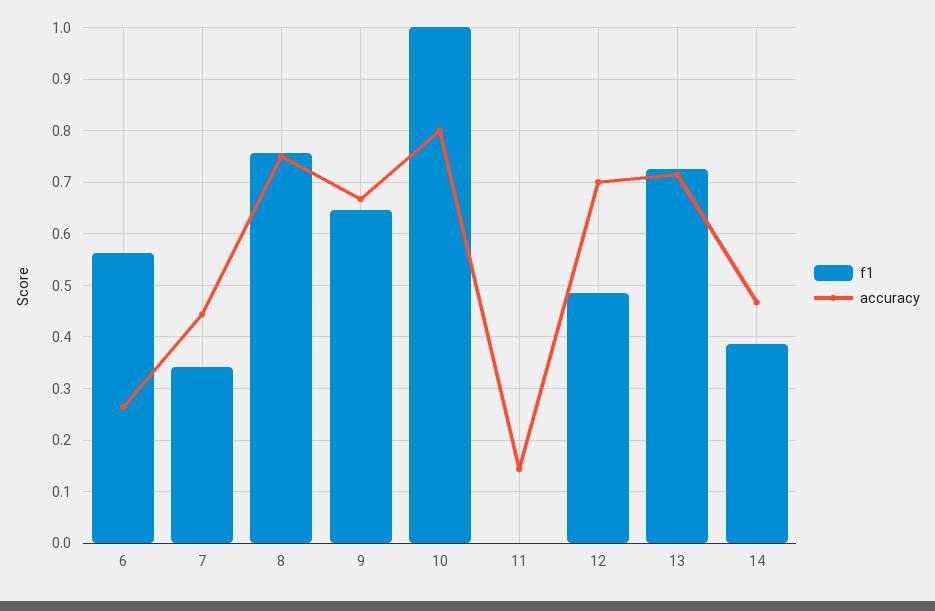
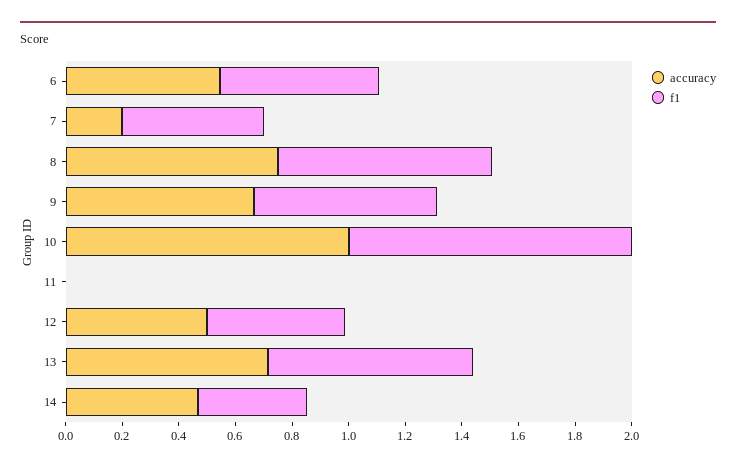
accuracy, 6: 0.26 -> 0.55
f1, 7: 0.34 -> 0.5
accuracy, 7: 0.44 -> 0.2
accuracy, 10: 0.8 -> 1
accuracy, 11: 0.14 -> 0
accuracy, 12: 0.7 -> 0.5

